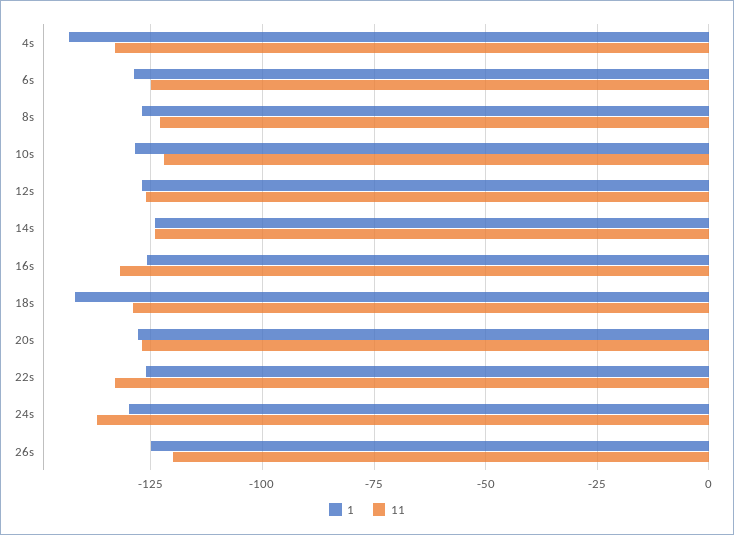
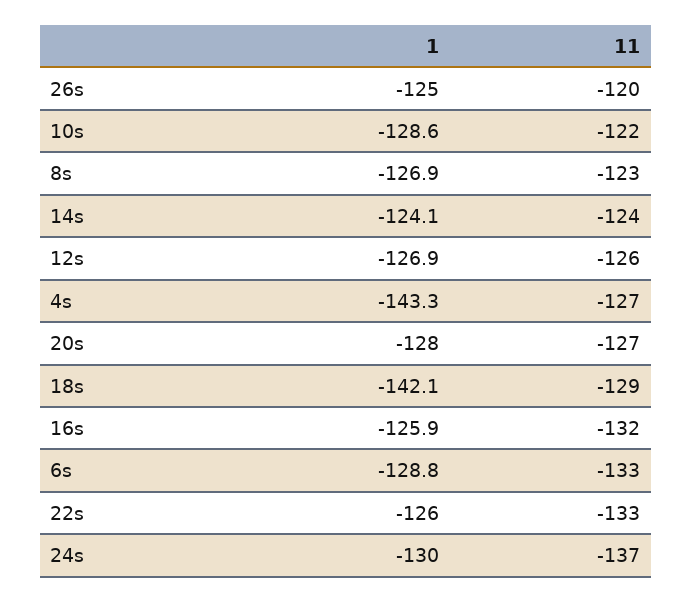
11, 4s: -132.5 -> -127
11, 6s: -125 -> -133

